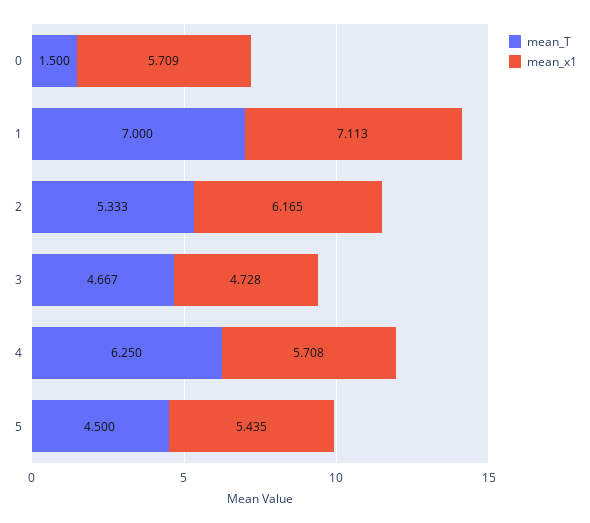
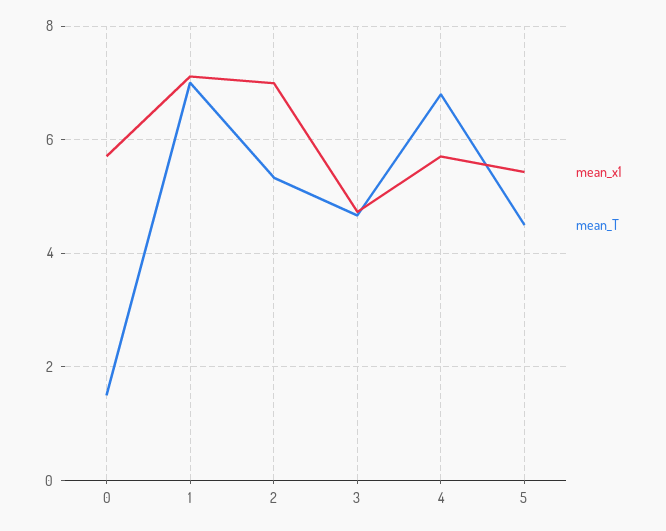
mean_x1, 2: 6.165 -> 7
mean_T, 4: 6.25 -> 6.8

